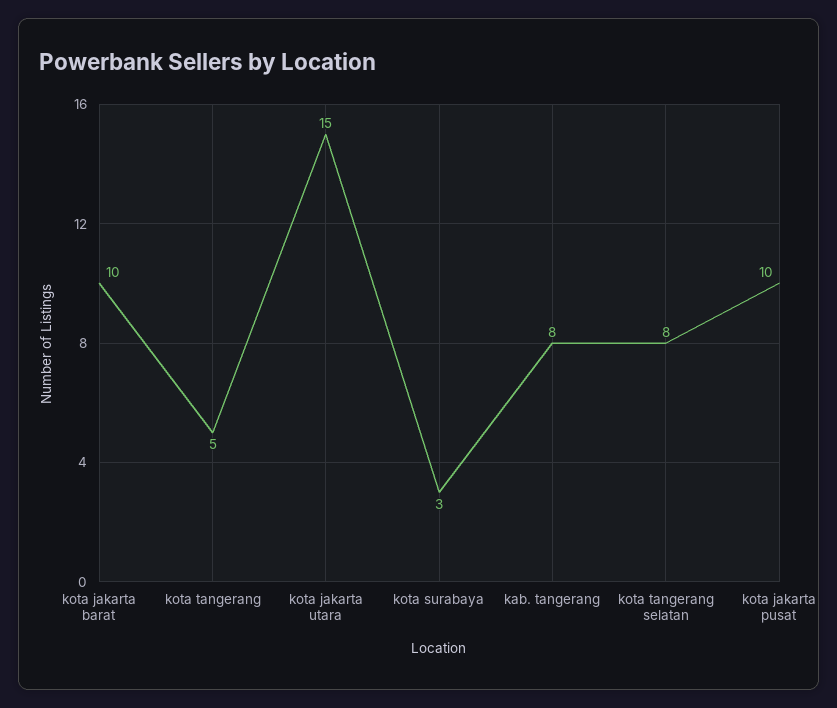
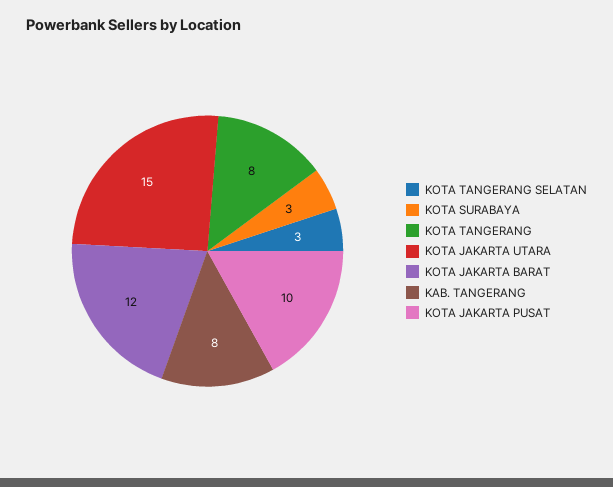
kota jakarta barat: 10 -> 12
kota tangerang: 5 -> 8
kota tangerang selatan: 8 -> 3

